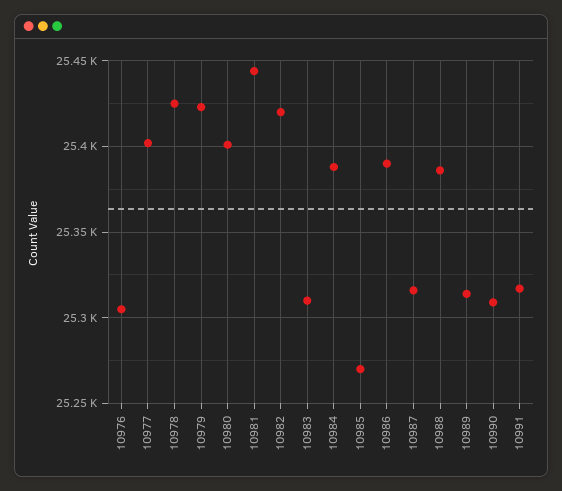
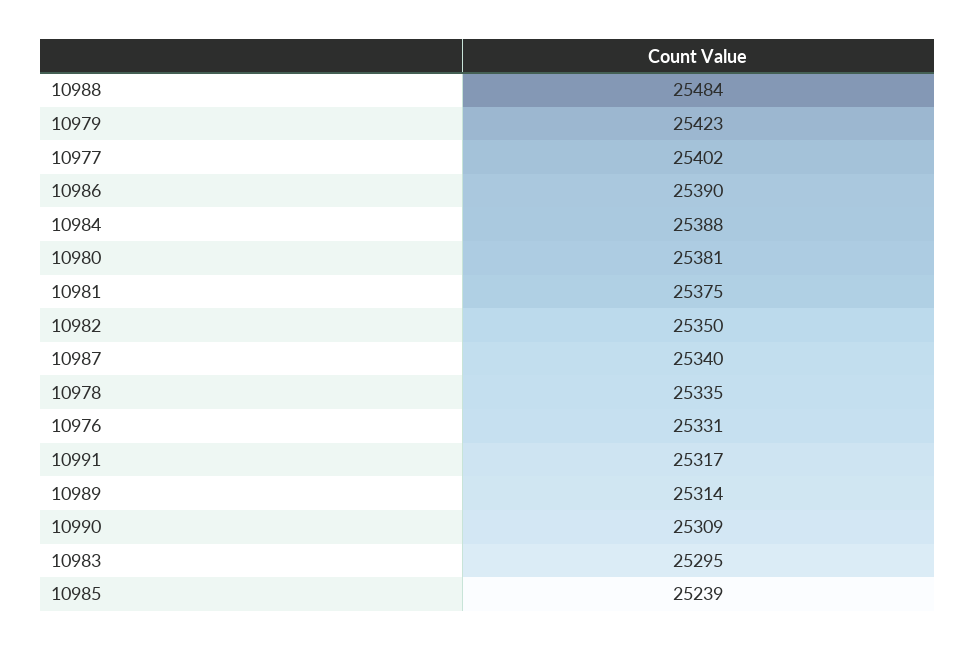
10976: 25305 -> 25331
10978: 25425 -> 25335
10980: 25400 -> 25381
10981: 25445 -> 25375
10982: 25420 -> 25350
10983: 25310 -> 25295
10985: 25270 -> 25239
10987: 25315 -> 25340
10988: 25385 -> 25484

